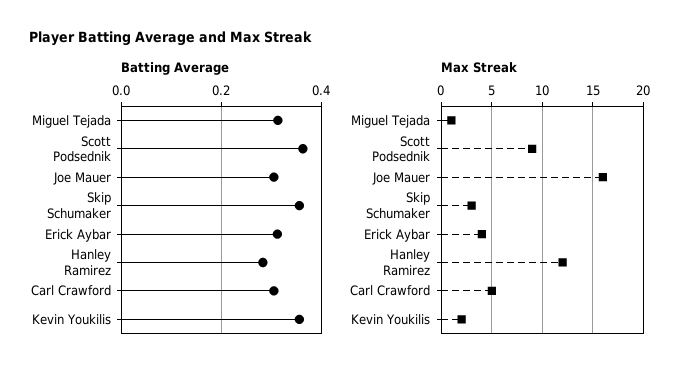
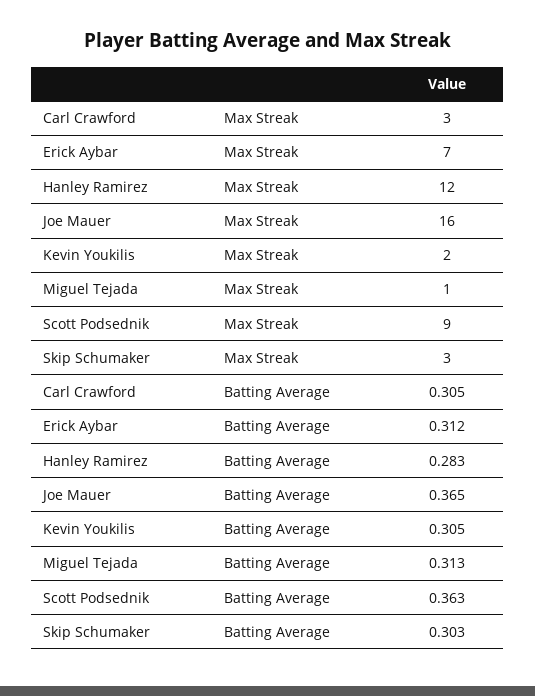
Batting Average, Joe Mauer: 0.3 -> 0.365
Batting Average, Skip Schumaker: 0.36 -> 0.303
Batting Average, Kevin Youkilis: 0.36 -> 0.305
Max Streak, Erick Aybar: 4 -> 7
Max Streak, Carl Crawford: 5 -> 3

